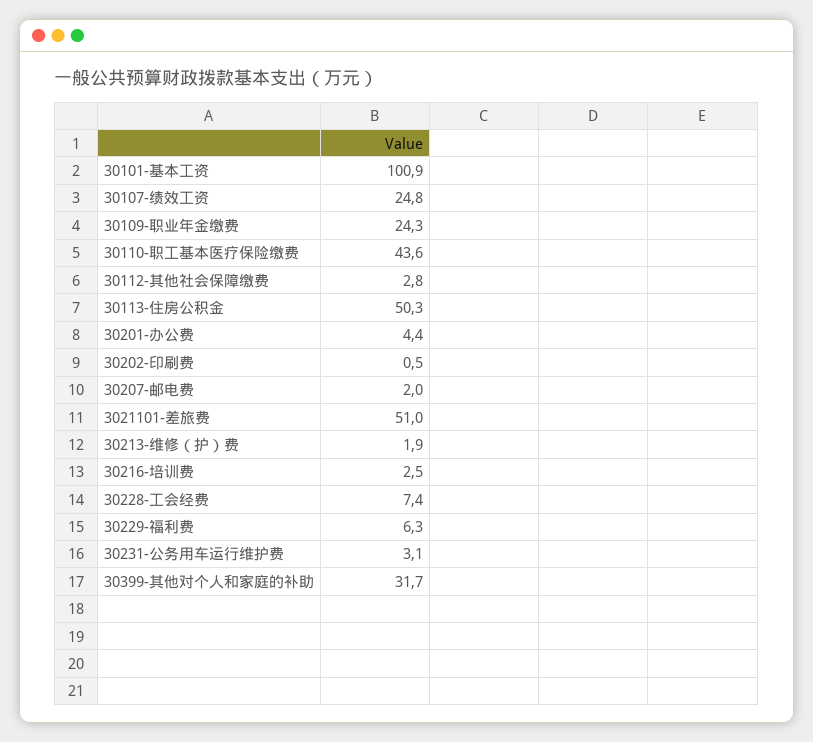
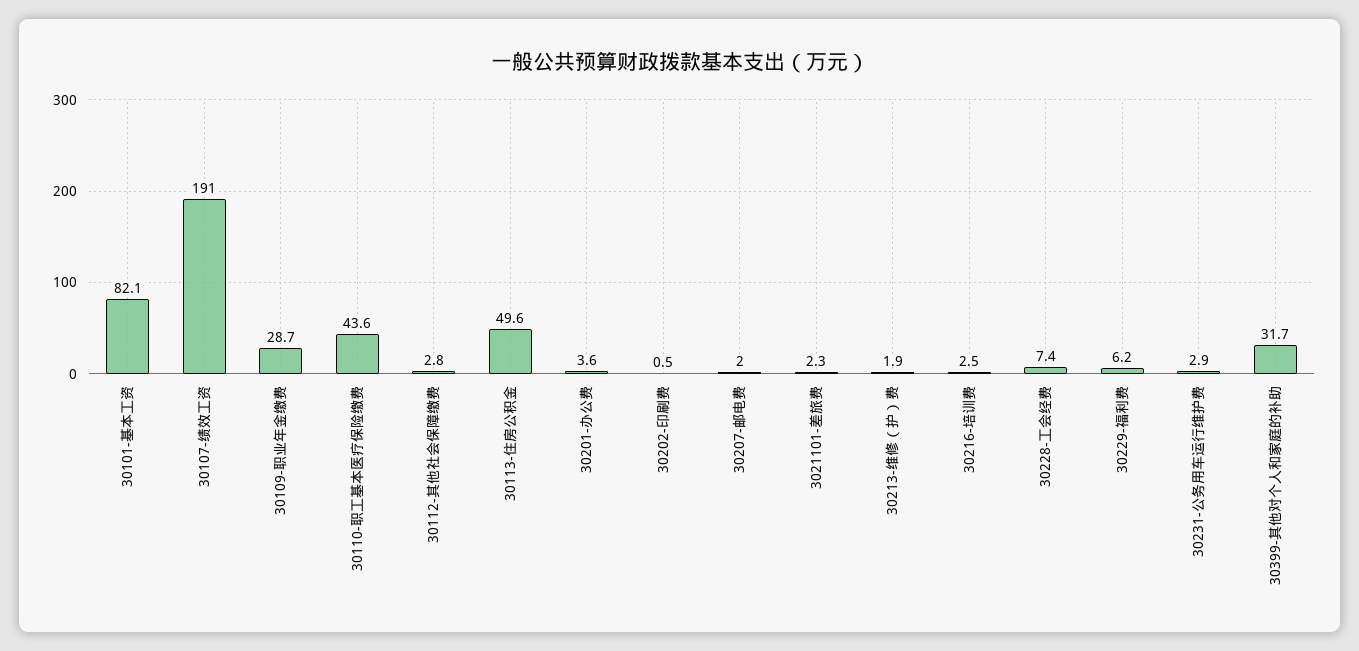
30101-基本工资: 100.9 -> 82.1
30107-绩效工资: 24.8 -> 191
30109-职业年金缴费: 24.3 -> 28.7
30113-住房公积金: 50.3 -> 49.6
30201-办公费: 4.4 -> 3.6
3021101-差旅费: 51 -> 2.3
30229-福利费: 6.3 -> 6.2
30231-公务用车运行维护费: 3.1 -> 2.9

